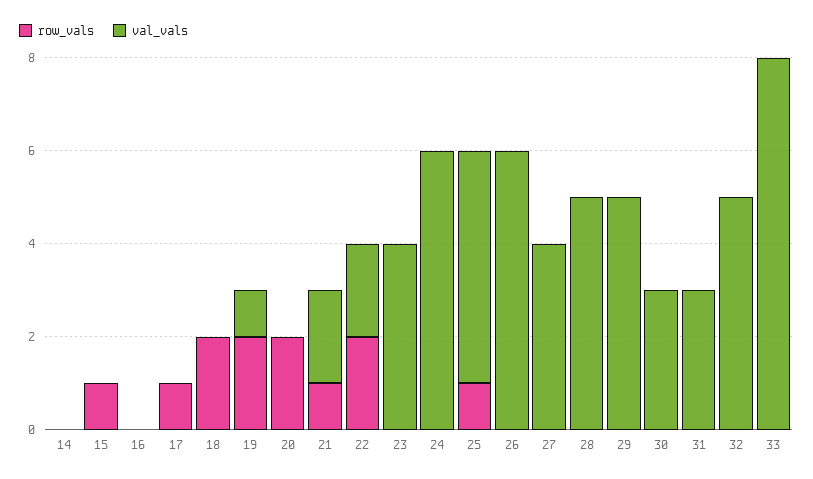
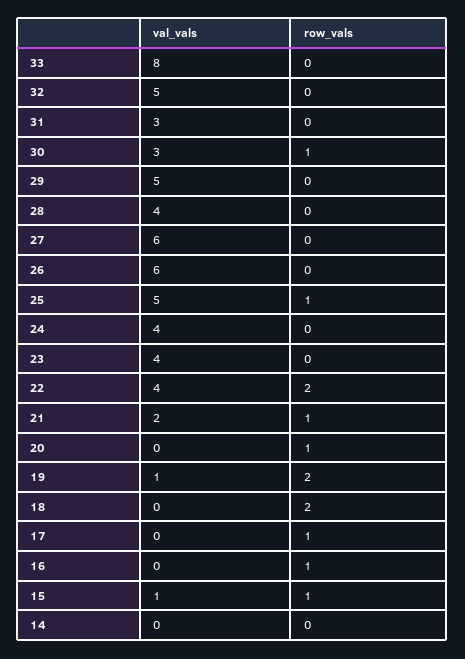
val_vals, 15: 0 -> 1
row_vals, 16: 0 -> 1
row_vals, 20: 2 -> 1
val_vals, 22: 2 -> 4
val_vals, 24: 6 -> 4
val_vals, 27: 4 -> 6
val_vals, 28: 5 -> 4
row_vals, 30: 0 -> 1

